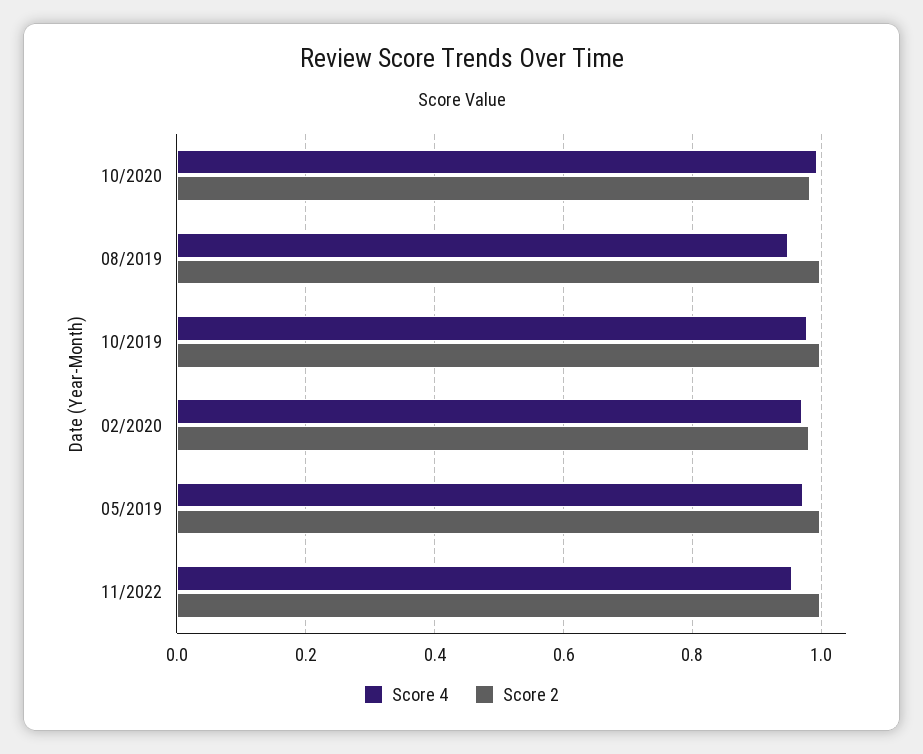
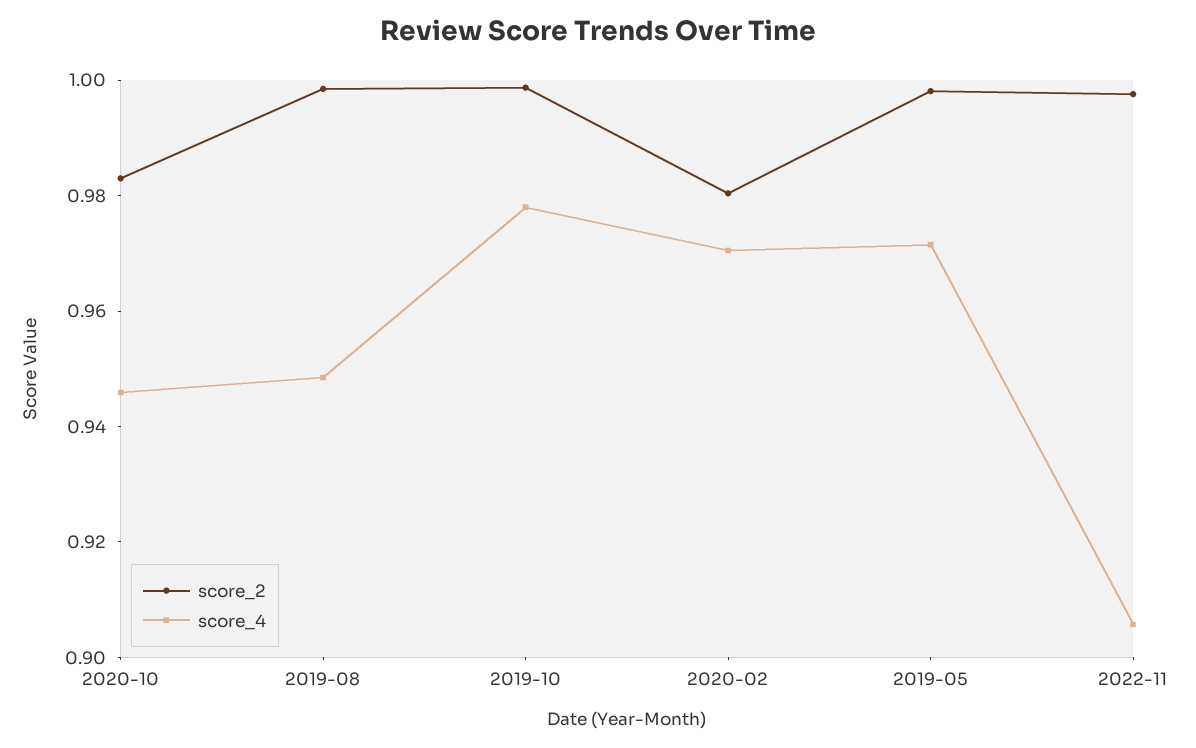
Score 4, 10/2020: 1 -> 0.945
Score 4, 11/2022: 0.96 -> 0.905

